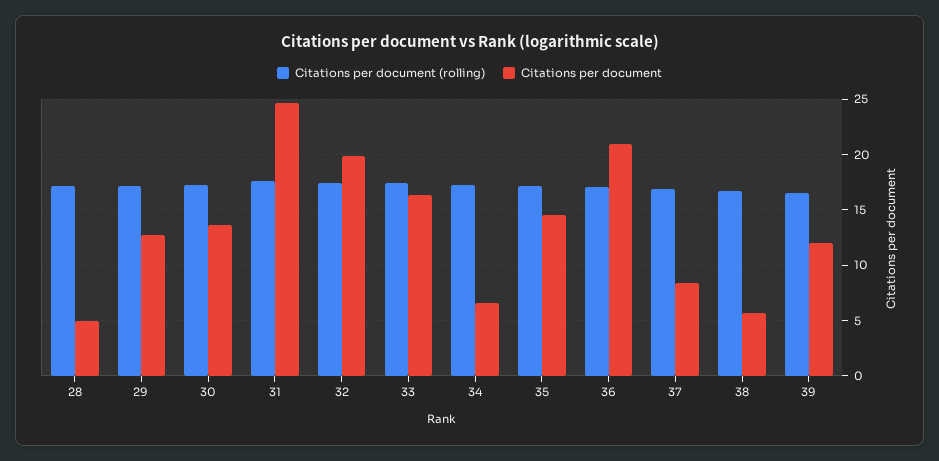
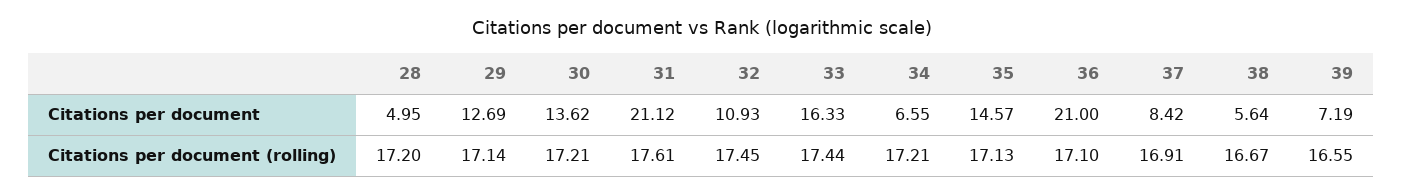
Citations per document, 31: 25 -> 21.12
Citations per document, 32: 20 -> 10.93
Citations per document, 39: 12 -> 7.19

